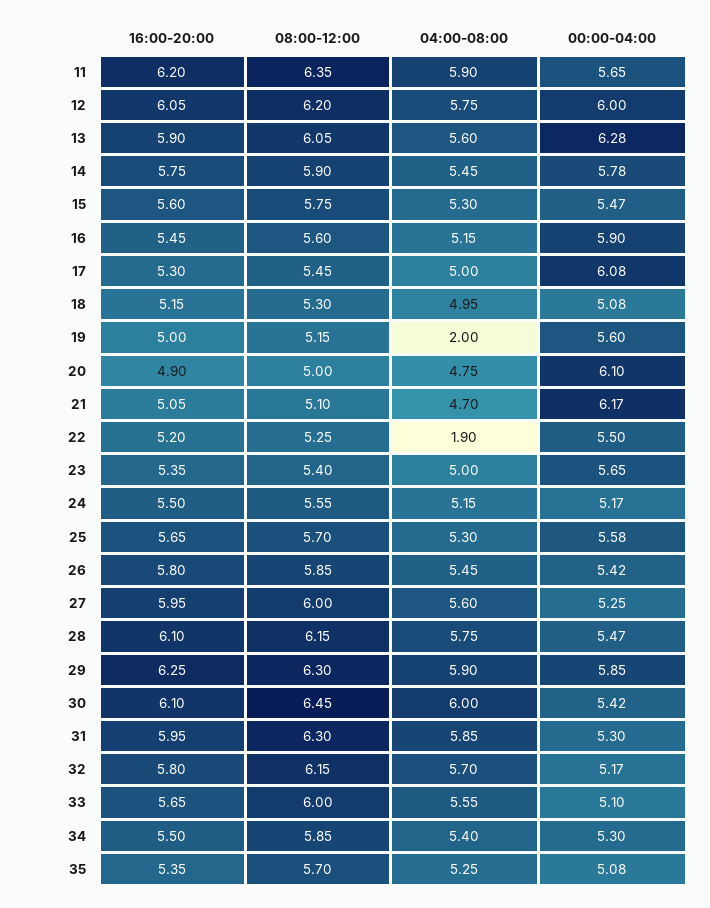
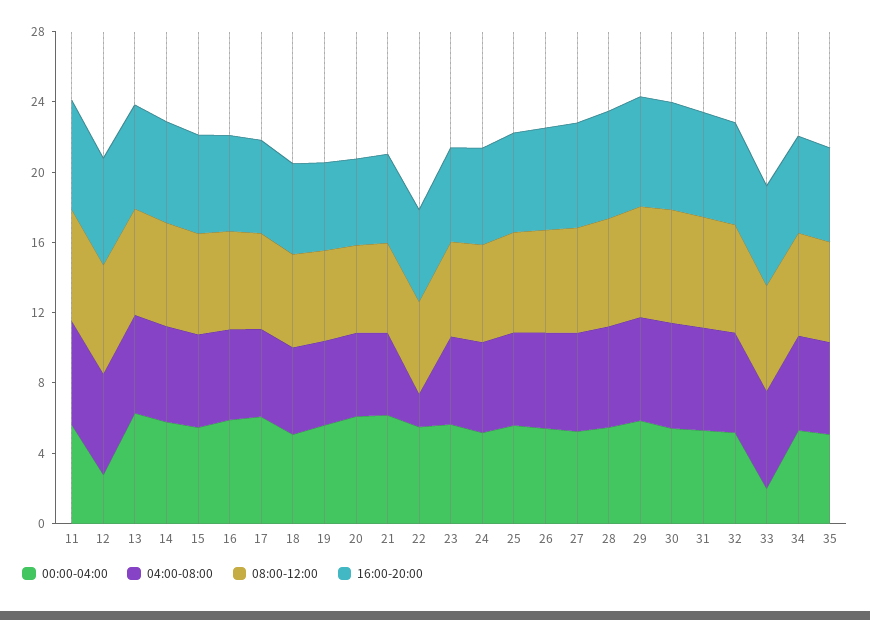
00:00-04:00, 12: 6 -> 3
04:00-08:00, 19: 2 -> 5
00:00-04:00, 33: 5.1 -> 2

